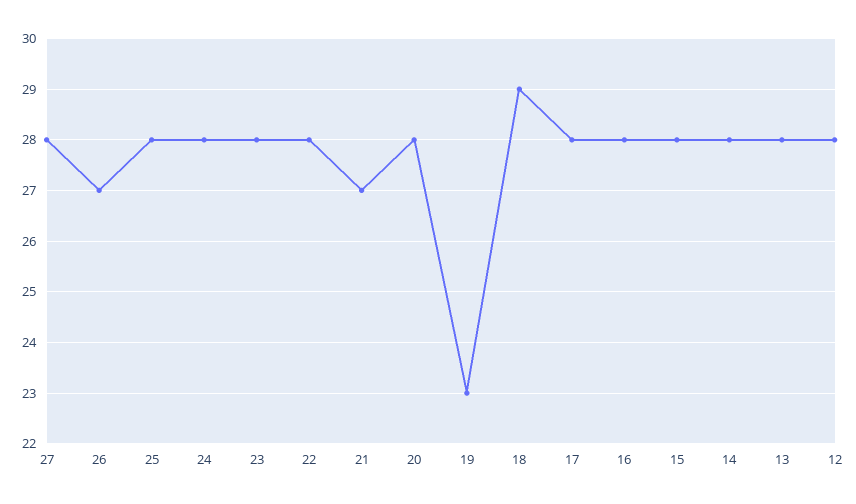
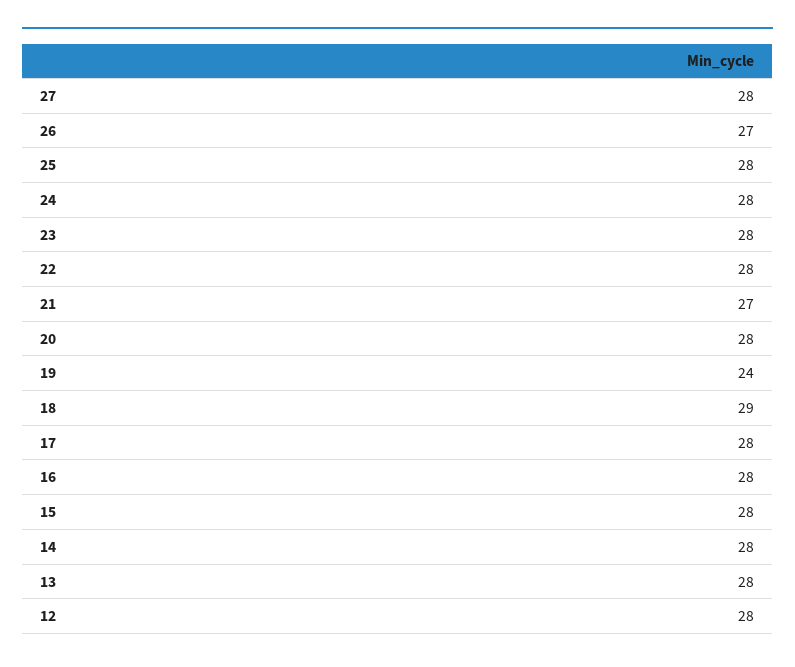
19: 23 -> 24

